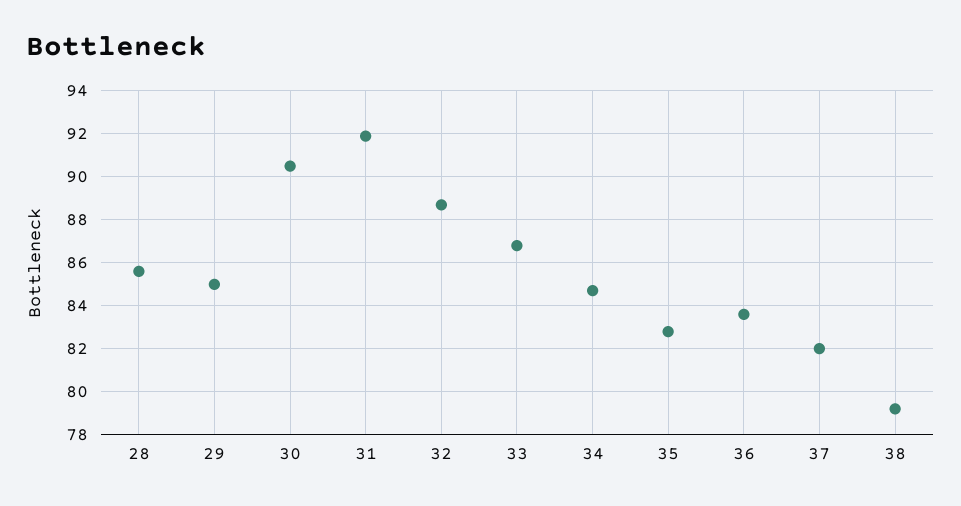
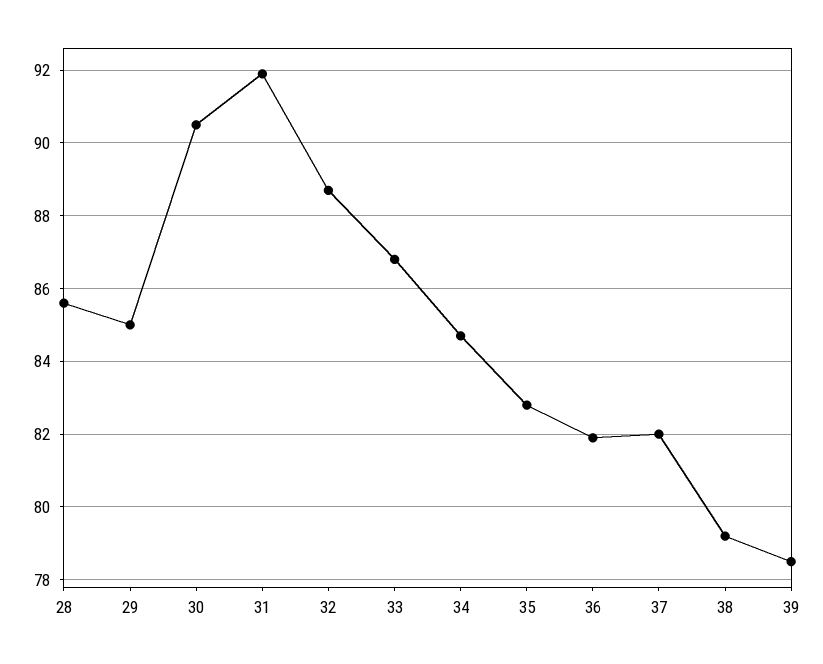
36: 83.5 -> 82
39: none -> 78.5

